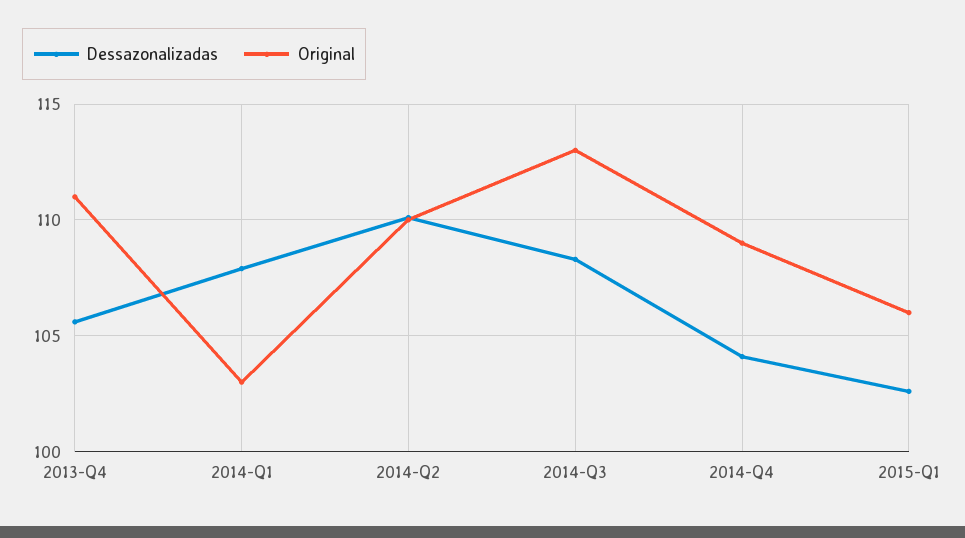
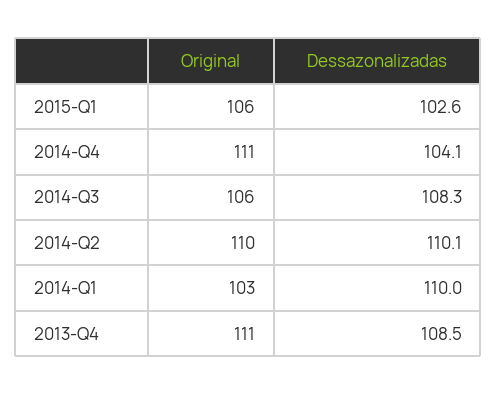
Dessazonalizadas, 2013-Q4: 105.5 -> 108.5
Dessazonalizadas, 2014-Q1: 108 -> 110
Original, 2014-Q3: 113 -> 106
Original, 2014-Q4: 109 -> 111

